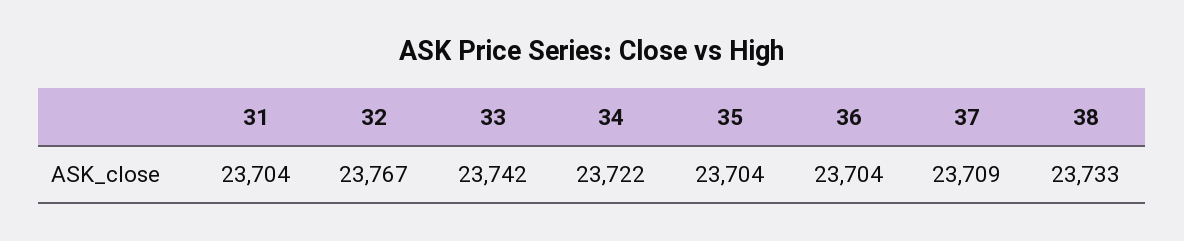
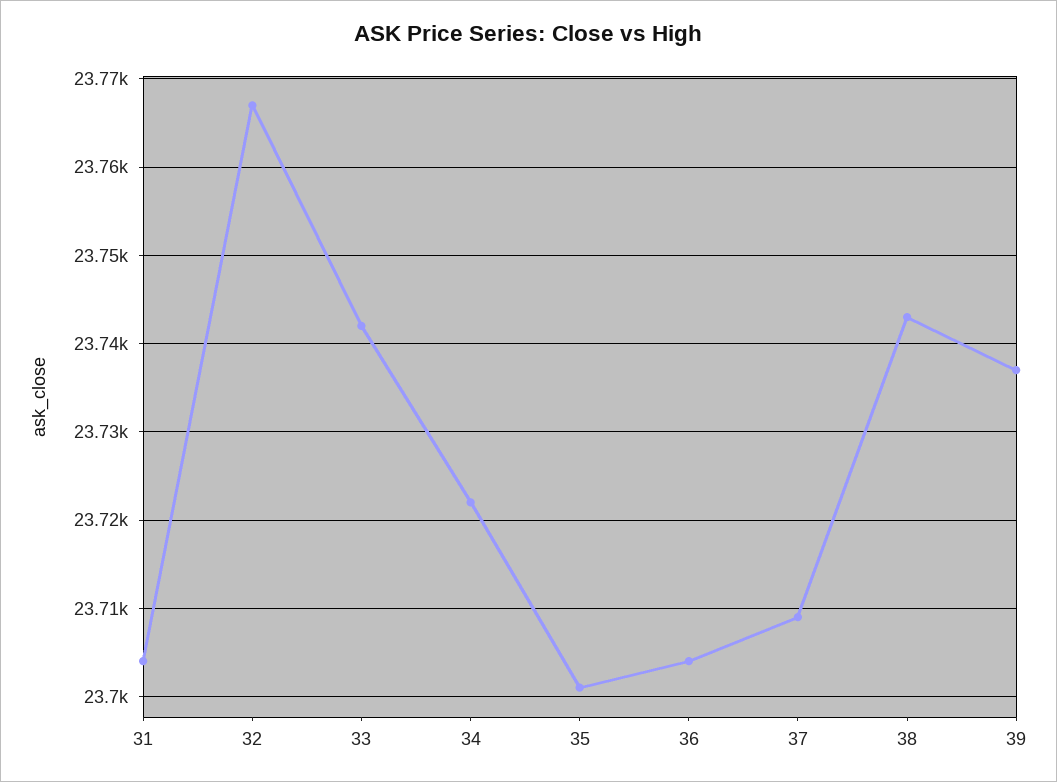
35: 23704 -> 23701
38: 23733 -> 23743
39: none -> 23737

